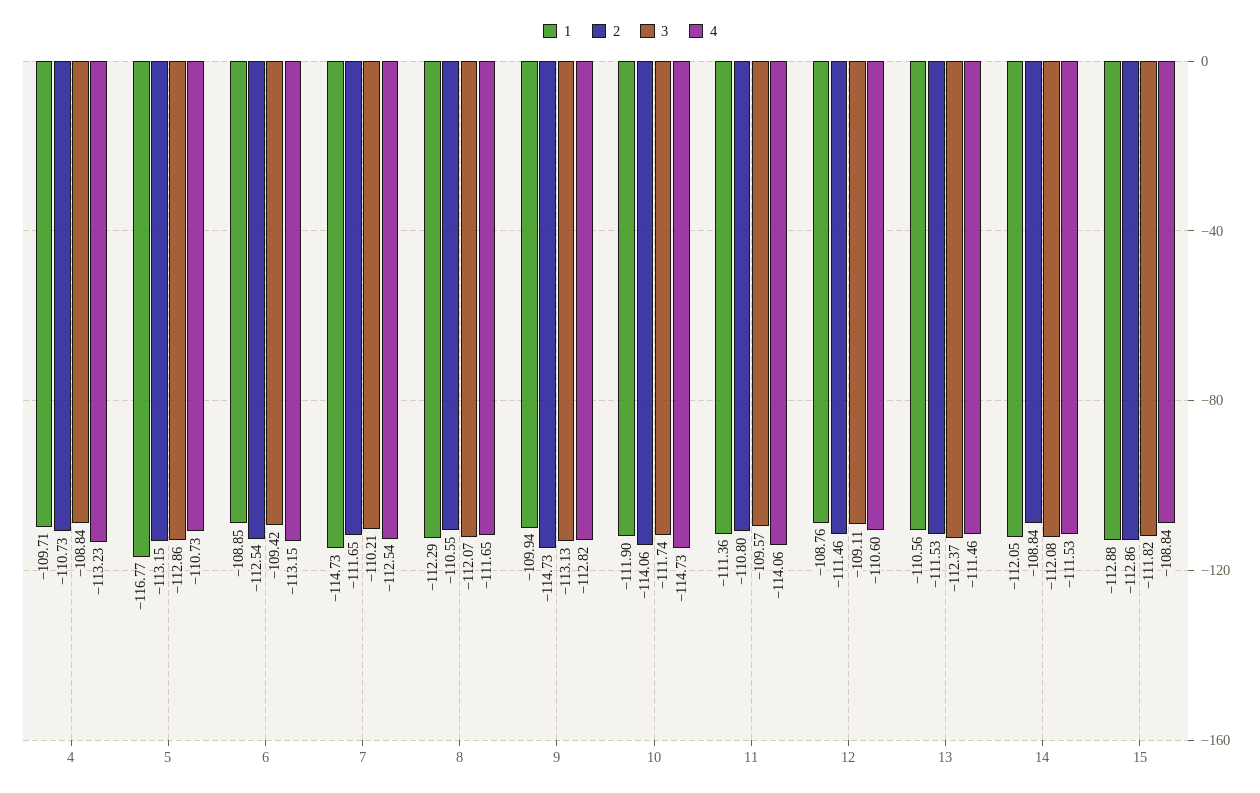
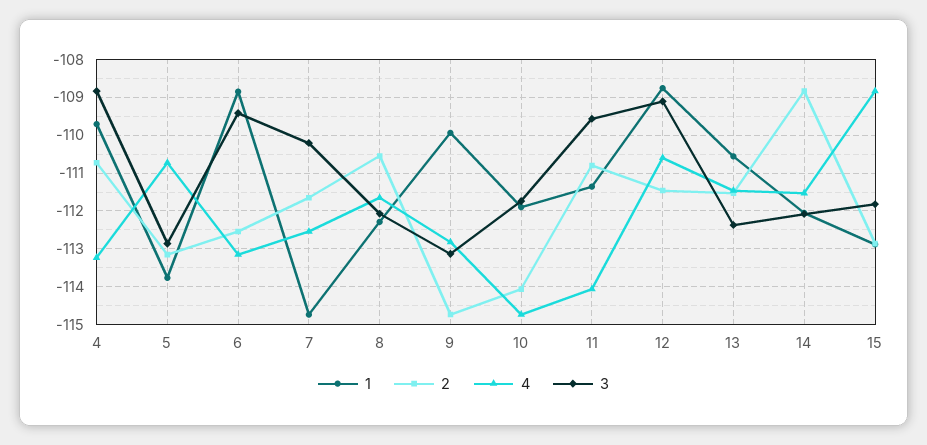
1, 5: -116.77 -> -113.8

